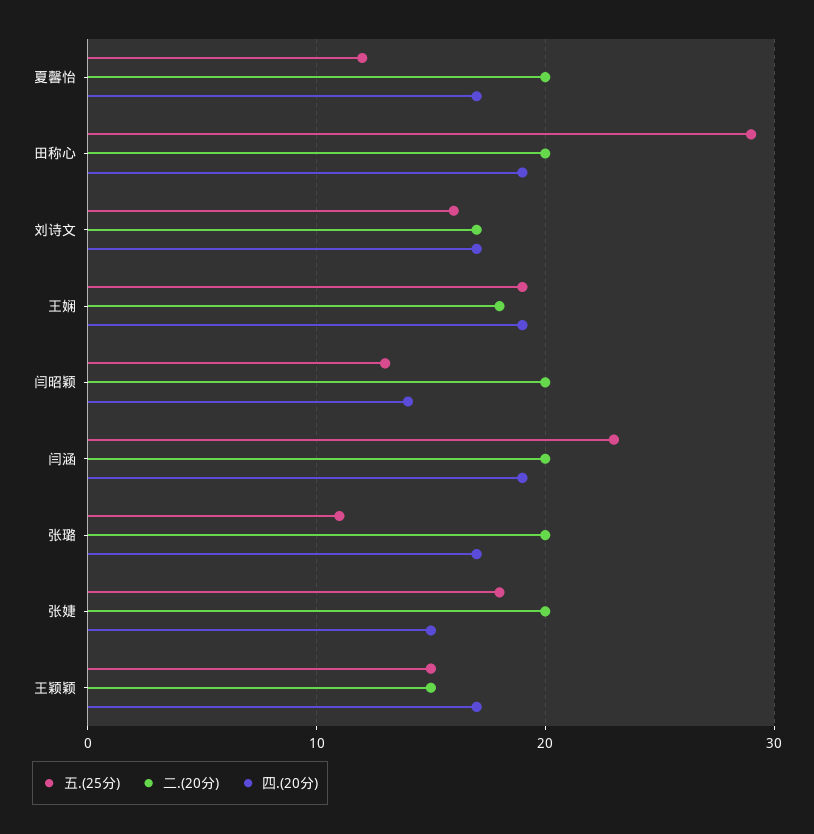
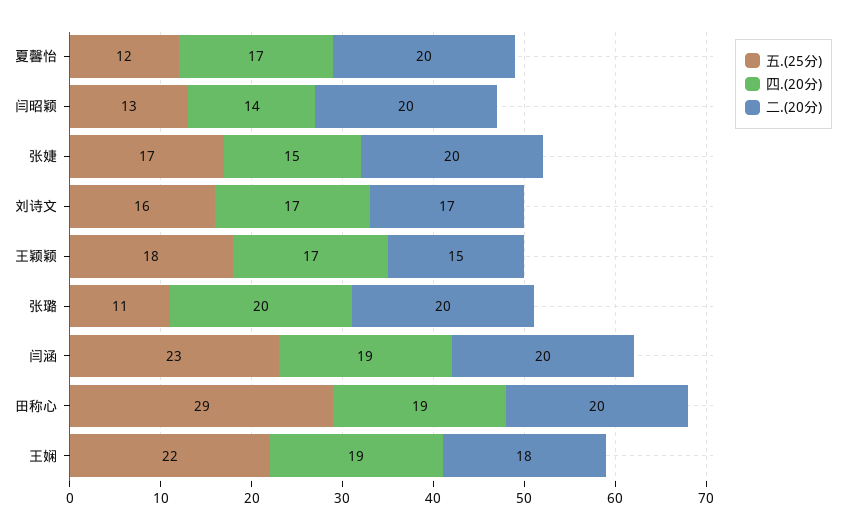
五.(25分), 王娴: 19 -> 22
四.(20分), 张璐: 17 -> 20
五.(25分), 张婕: 18 -> 17
五.(25分), 王颖颖: 15 -> 18

